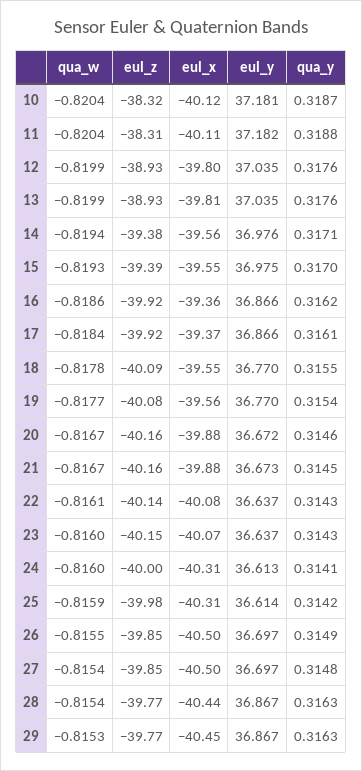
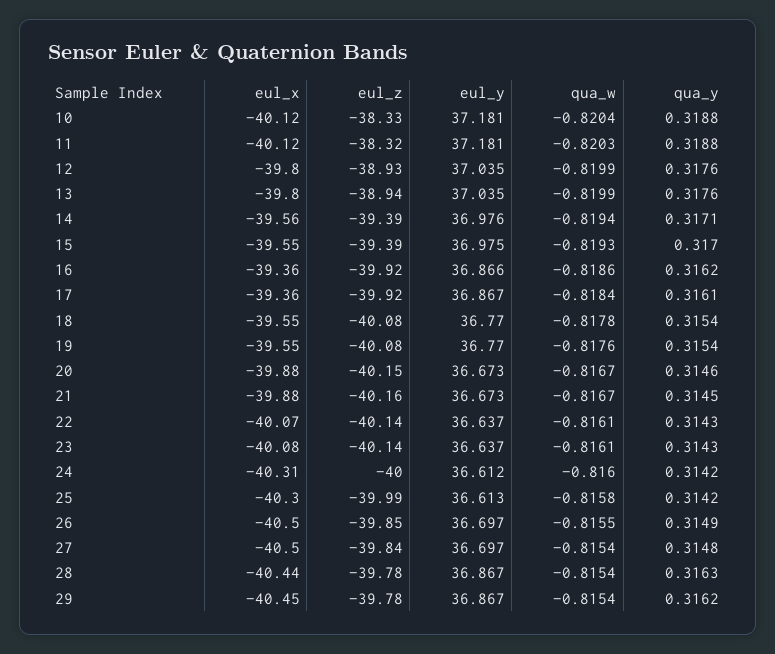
eul_z, 10: -38.32 -> -38.33
qua_y, 10: 0.3187 -> 0.3188
qua_w, 11: -0.8204 -> -0.8203
eul_z, 11: -38.31 -> -38.32
eul_x, 11: -40.11 -> -40.12
eul_y, 11: 37.182 -> 37.181
eul_z, 13: -38.93 -> -38.94
eul_x, 13: -39.81 -> -39.8
eul_z, 14: -39.38 -> -39.39
eul_x, 17: -39.37 -> -39.36
eul_y, 17: 36.866 -> 36.867
eul_z, 18: -40.09 -> -40.08
qua_y, 18: 0.3155 -> 0.3154
qua_w, 19: -0.8177 -> -0.8176
eul_x, 19: -39.56 -> -39.55
eul_z, 20: -40.16 -> -40.15
eul_y, 20: 36.672 -> 36.673
eul_x, 22: -40.08 -> -40.07
qua_w, 23: -0.816 -> -0.8161
eul_z, 23: -40.15 -> -40.14
eul_x, 23: -40.07 -> -40.08
eul_y, 24: 36.613 -> 36.612
qua_y, 24: 0.3141 -> 0.3142
qua_w, 25: -0.8159 -> -0.8158
eul_z, 25: -39.98 -> -39.99
eul_x, 25: -40.31 -> -40.3
eul_y, 25: 36.614 -> 36.613
eul_z, 27: -39.85 -> -39.84
eul_z, 28: -39.77 -> -39.78
qua_w, 29: -0.8153 -> -0.8154
eul_z, 29: -39.77 -> -39.78
qua_y, 29: 0.3163 -> 0.3162

